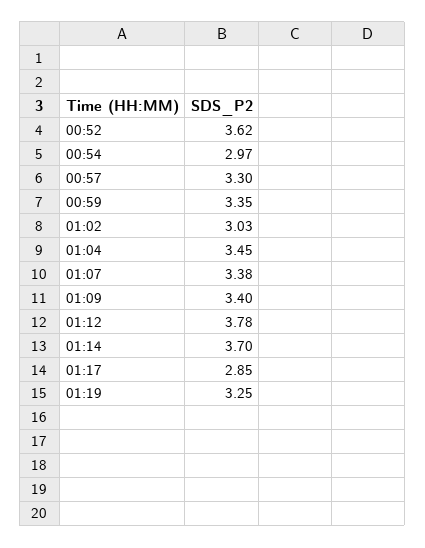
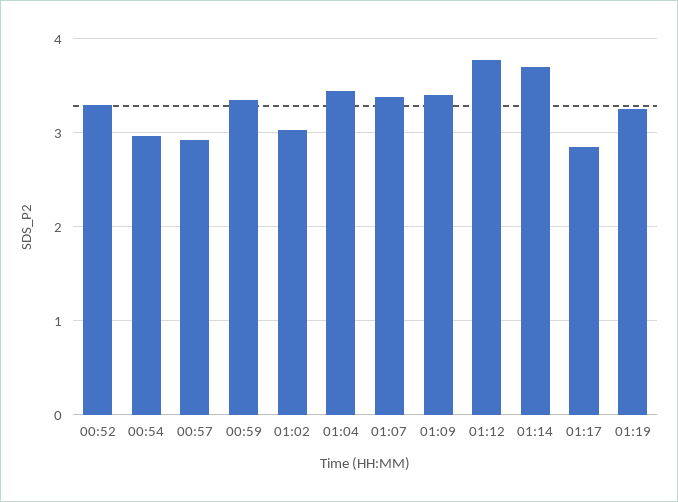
00:52: 3.62 -> 3.3
00:57: 3.3 -> 2.9

